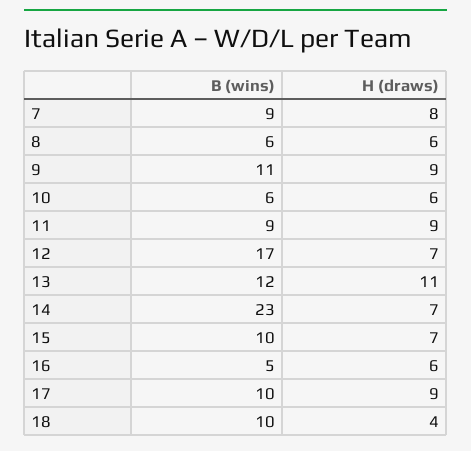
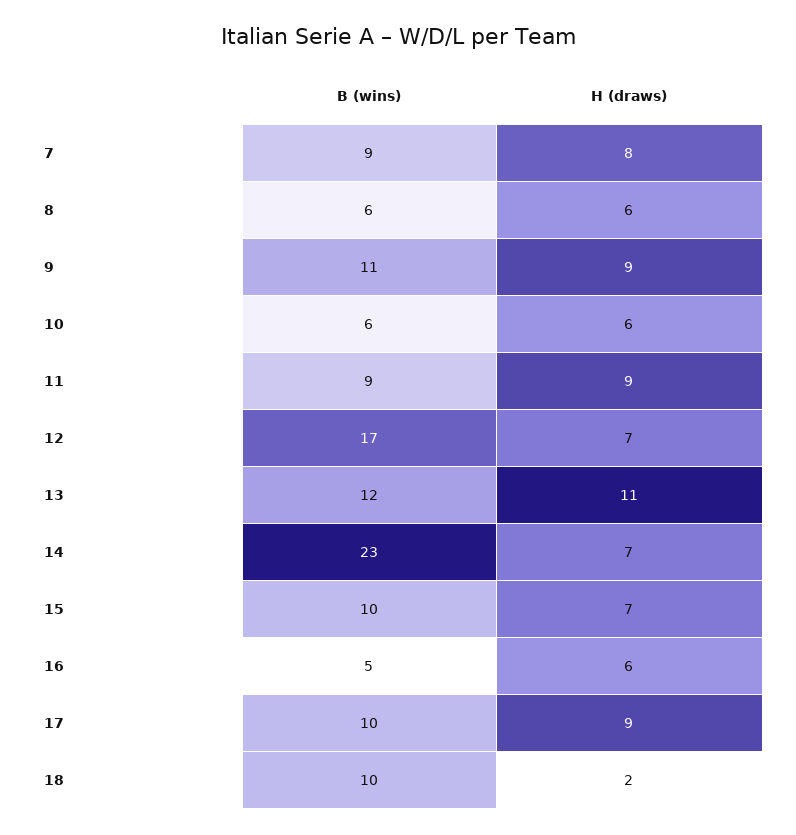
Н (draws), 18: 4 -> 2

